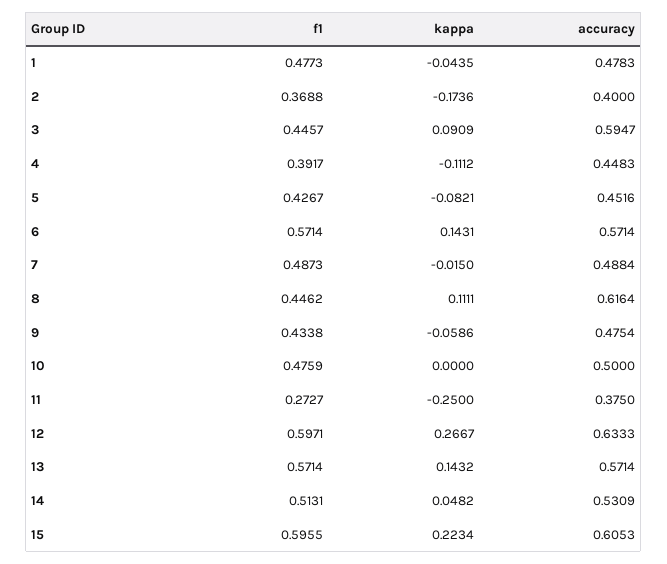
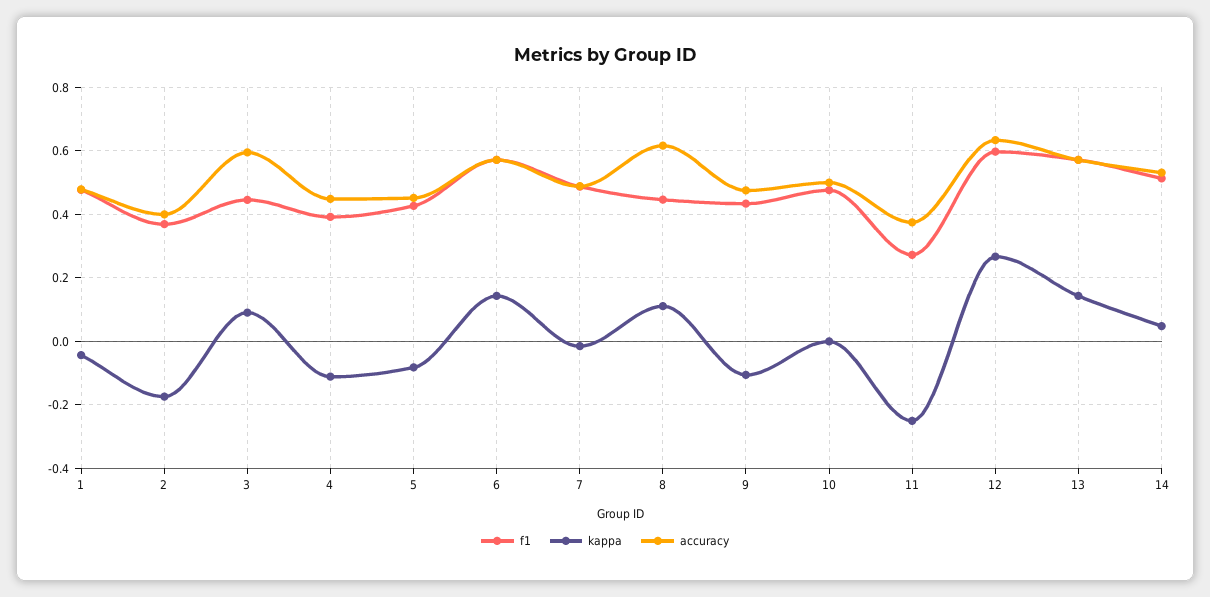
kappa, 9: -0.0586 -> -0.1
f1, 15: 0.5955 -> none
kappa, 15: 0.2234 -> none
accuracy, 15: 0.6053 -> none

